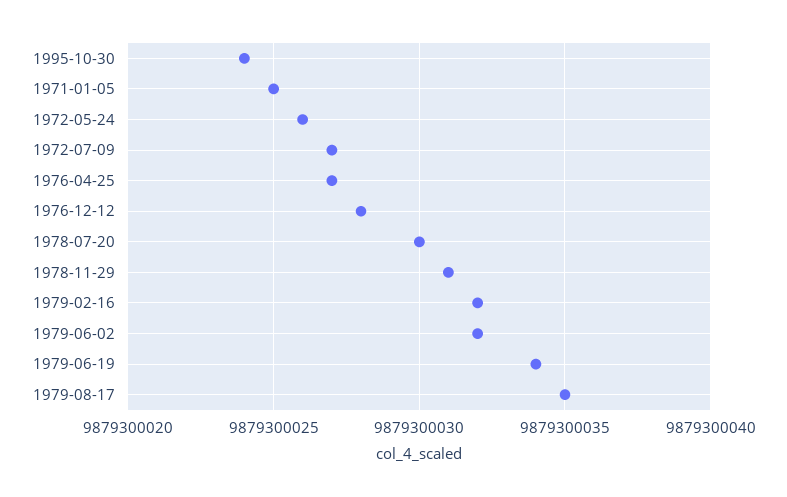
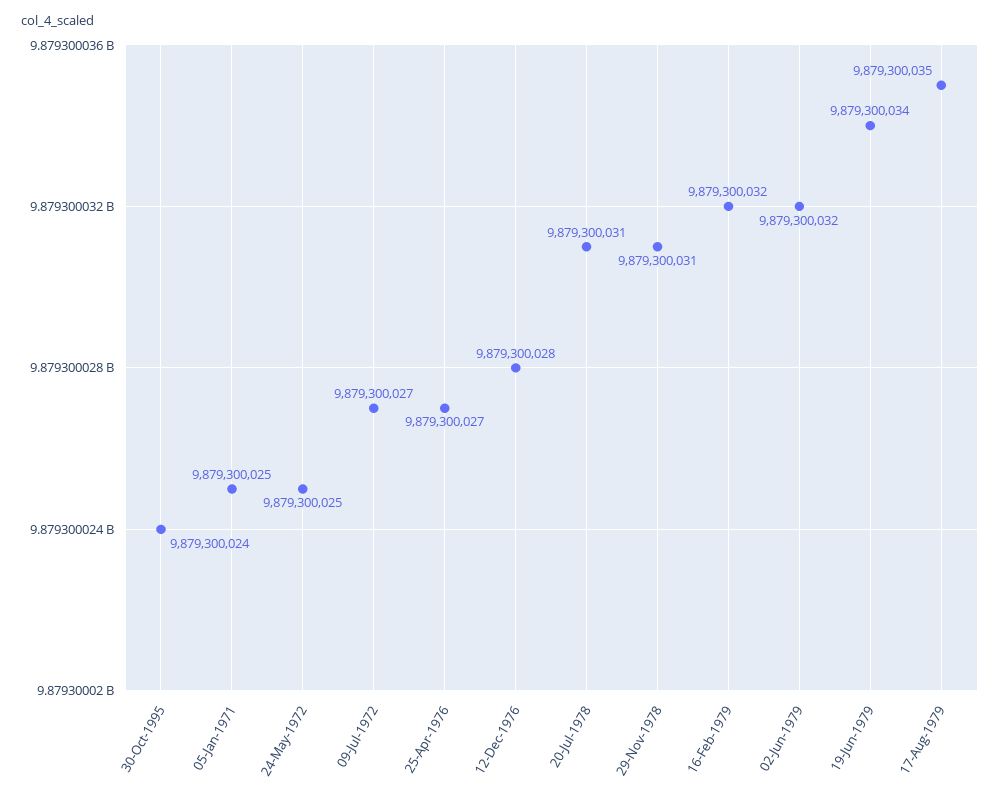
1972-05-24: 9879300026 -> 9879300025
1978-07-20: 9879300030 -> 9879300031

